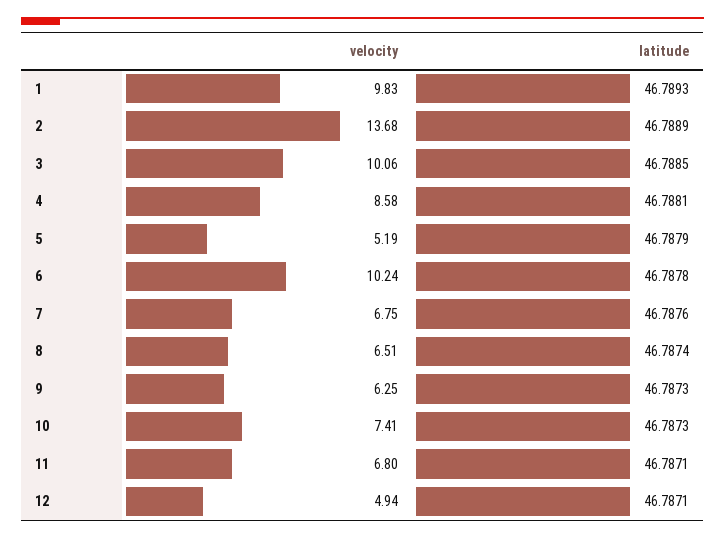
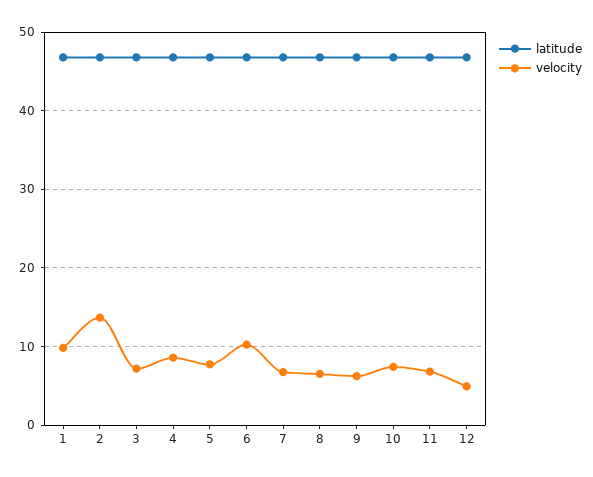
velocity, 3: 10.06 -> 7
velocity, 5: 5.19 -> 8

